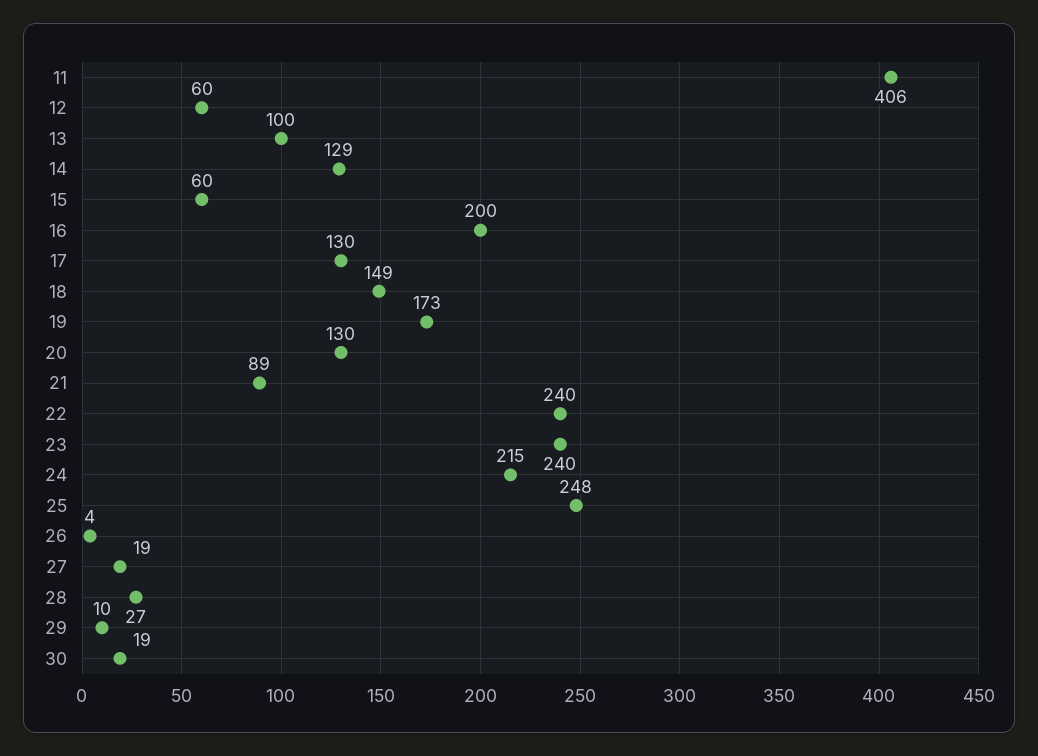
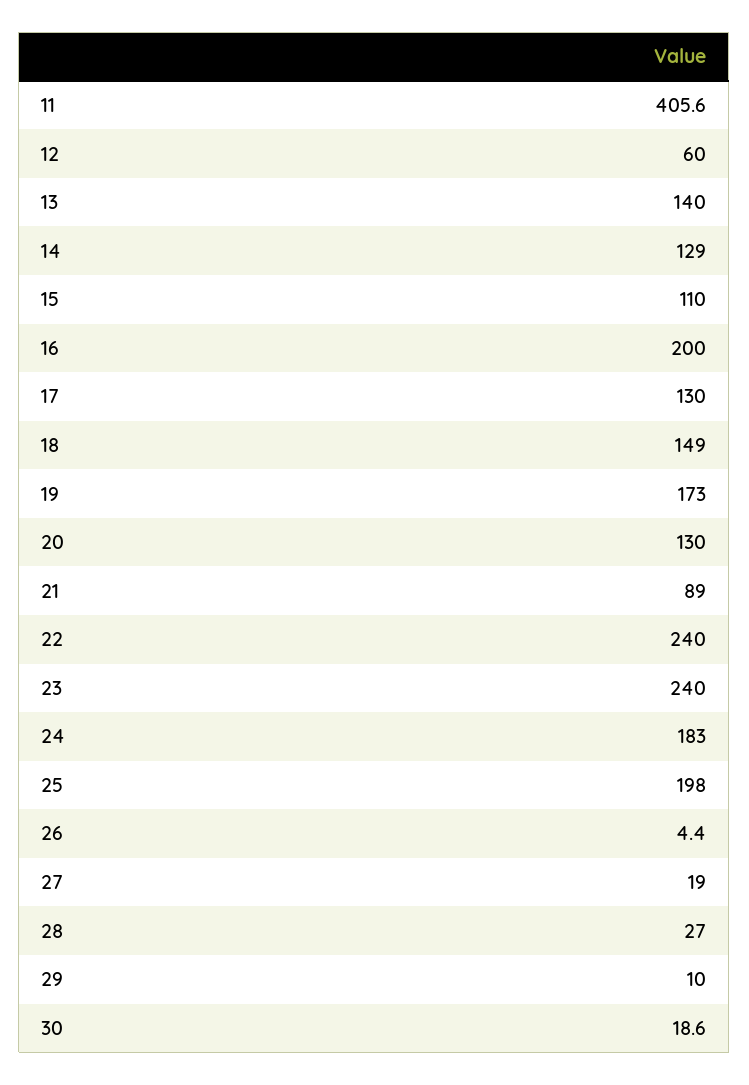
13: 100 -> 140
15: 60 -> 110
24: 215 -> 183
25: 248 -> 198

